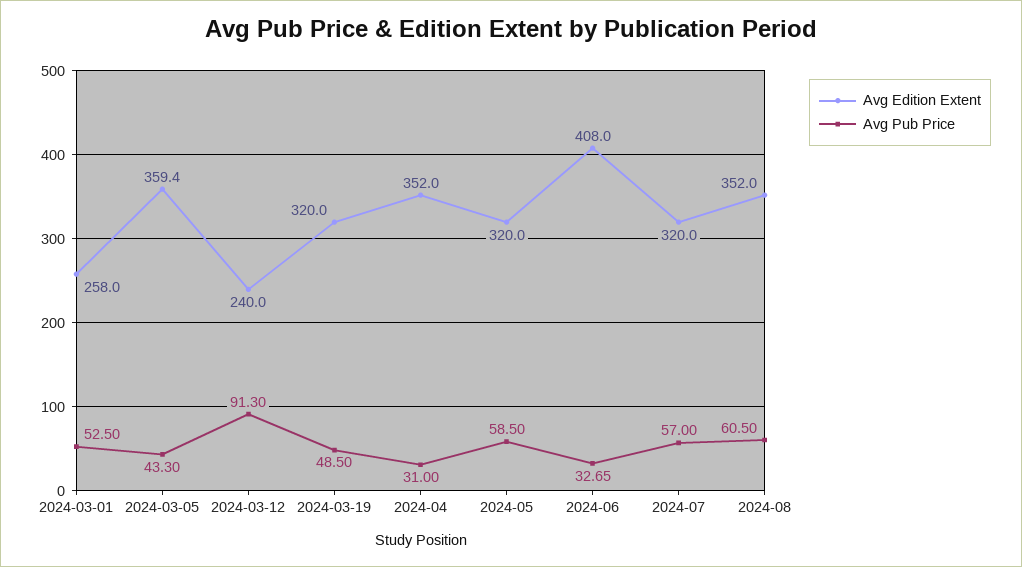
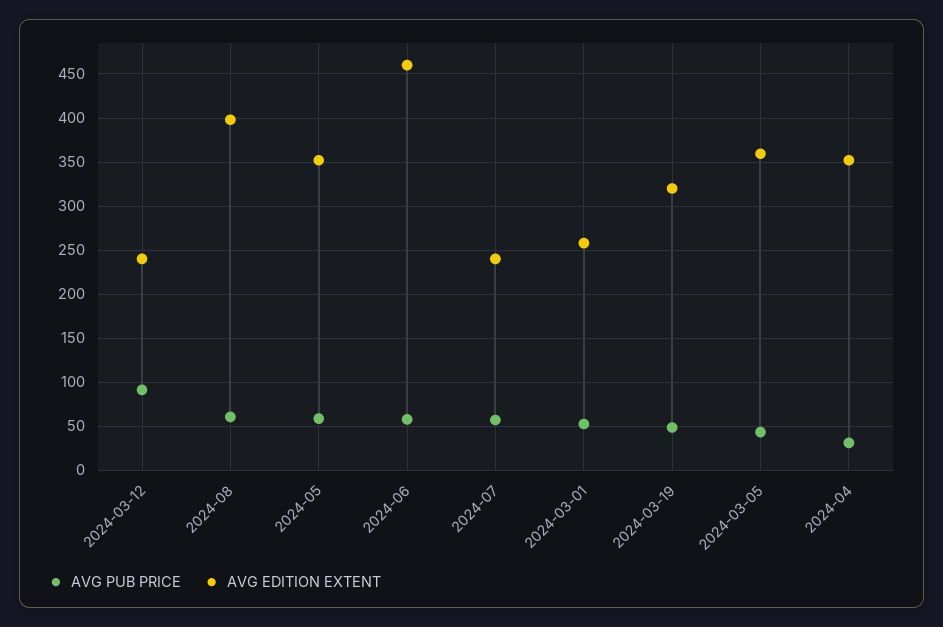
Avg Edition Extent, 2024-05: 320 -> 350
Avg Edition Extent, 2024-06: 408 -> 460
Avg Pub Price, 2024-06: 32.65 -> 60
Avg Edition Extent, 2024-07: 320 -> 240
Avg Edition Extent, 2024-08: 352 -> 400

